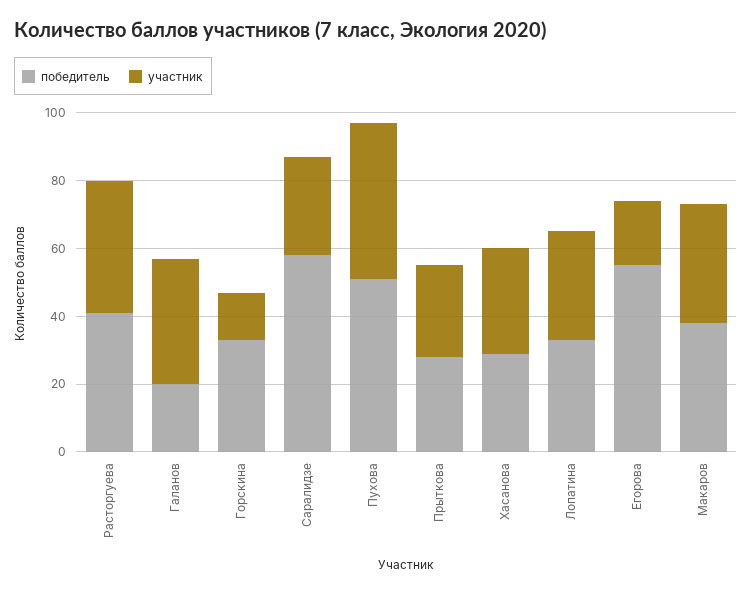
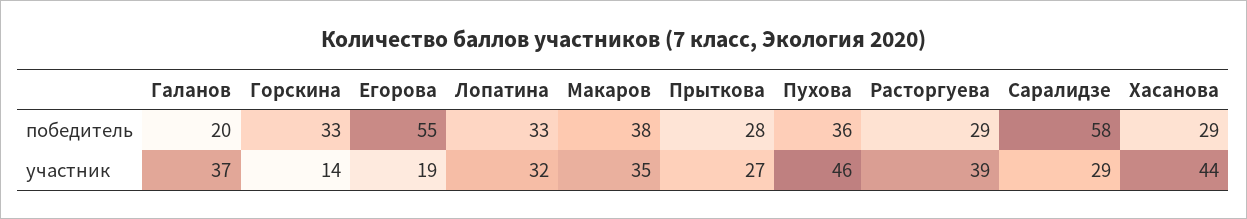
победитель, Расторгуева: 40 -> 29
победитель, Пухова: 50 -> 36
участник, Хасанова: 30 -> 44

